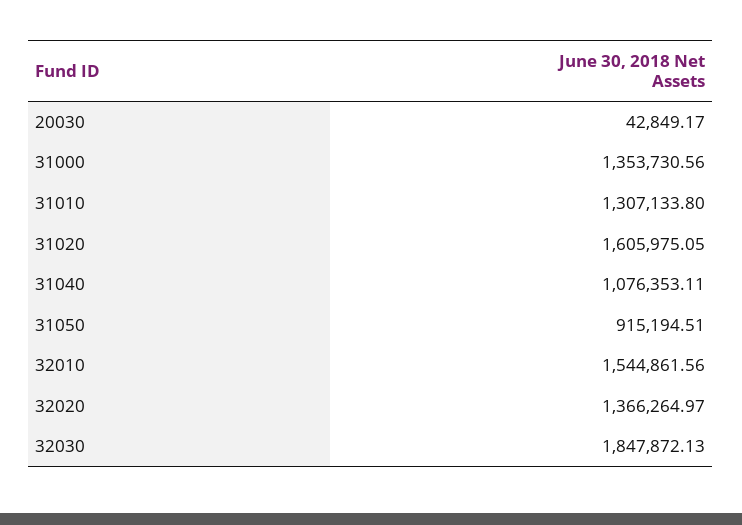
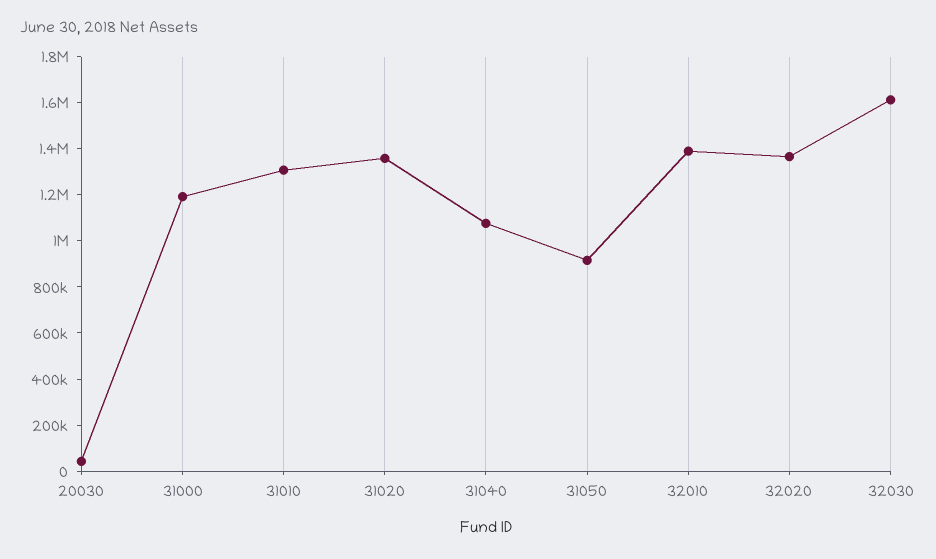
31000: 1353730.56 -> 1200000
31020: 1605975.05 -> 1350000
32010: 1544861.56 -> 1400000
32030: 1847872.13 -> 1600000

